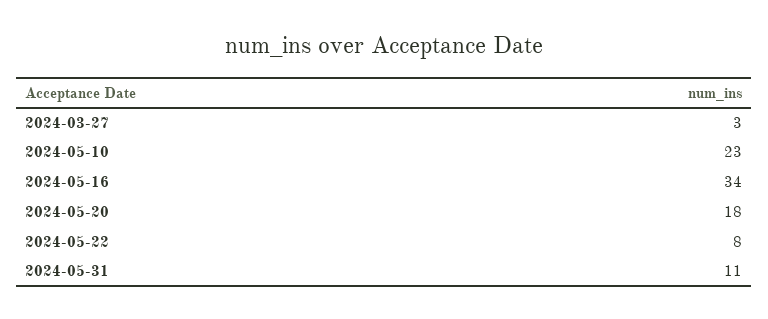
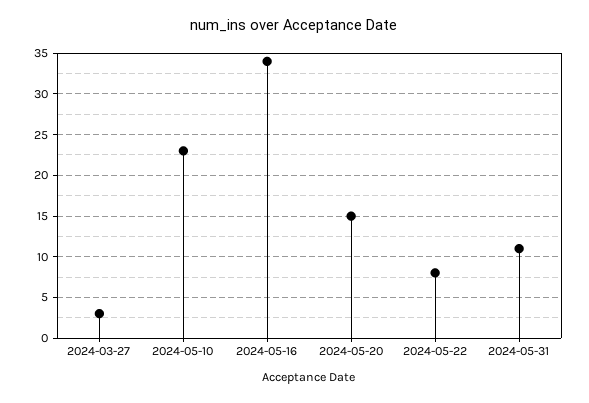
2024-05-20: 18 -> 15

